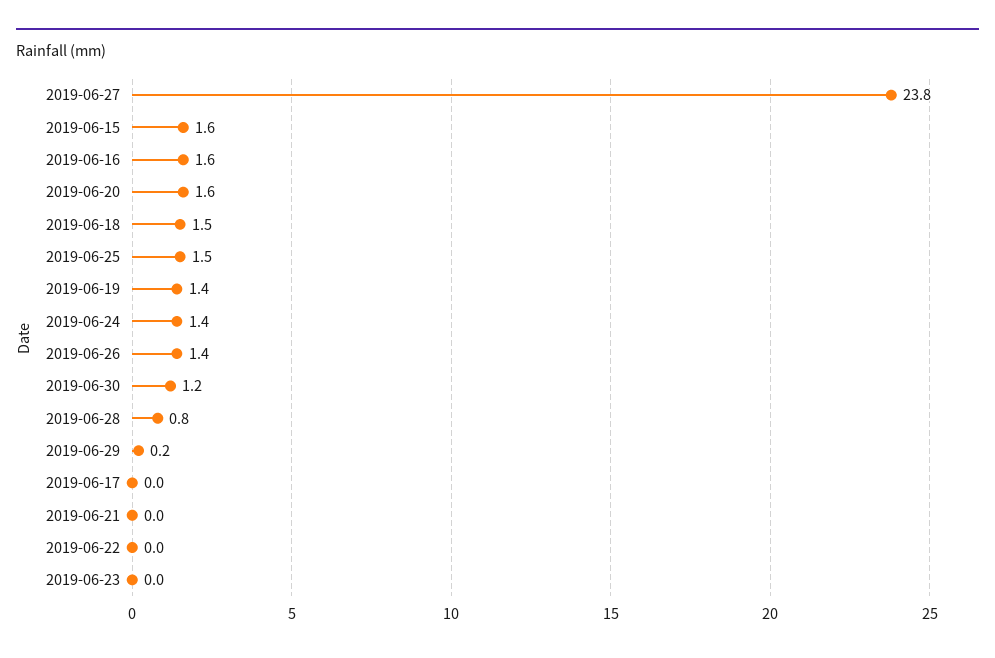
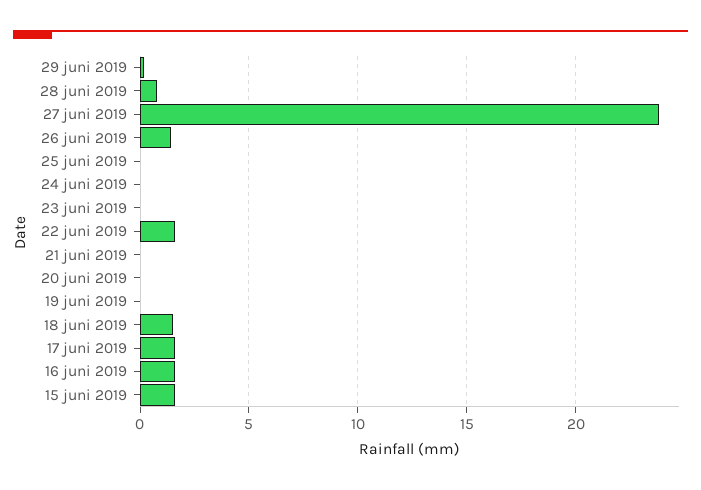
2019-06-20: 1.6 -> 0
2019-06-25: 1.5 -> 0
2019-06-19: 1.4 -> 0
2019-06-24: 1.4 -> 0
2019-06-30: 1.2 -> none
2019-06-17: 0 -> 1.5
2019-06-22: 0 -> 1.5

